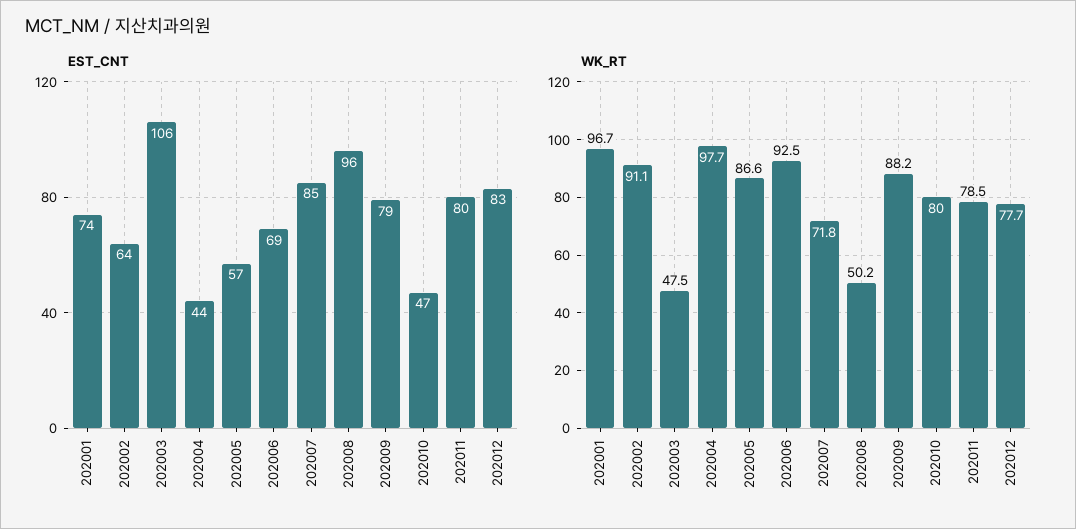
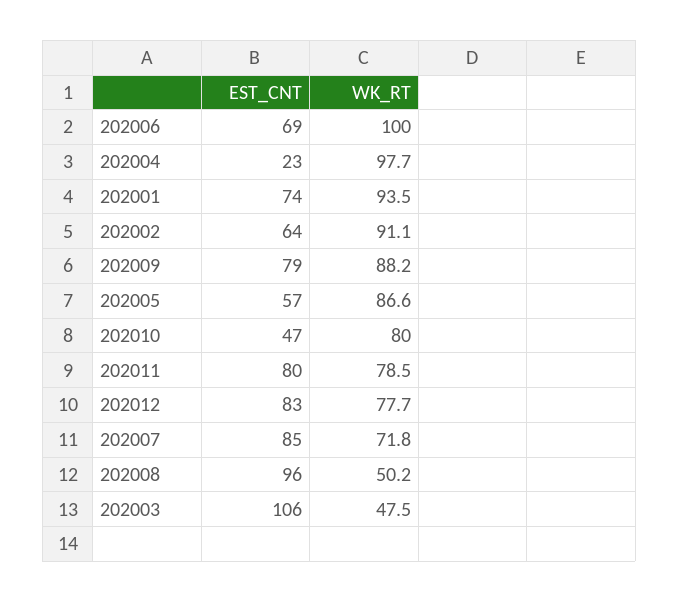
EST_CNT, 202004: 44 -> 23
WK_RT, 202001: 96.7 -> 93.5
WK_RT, 202006: 92.5 -> 100

